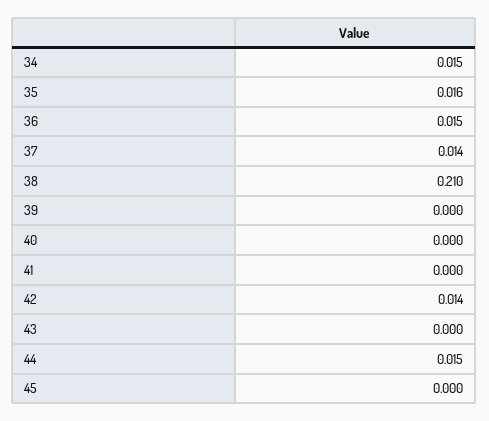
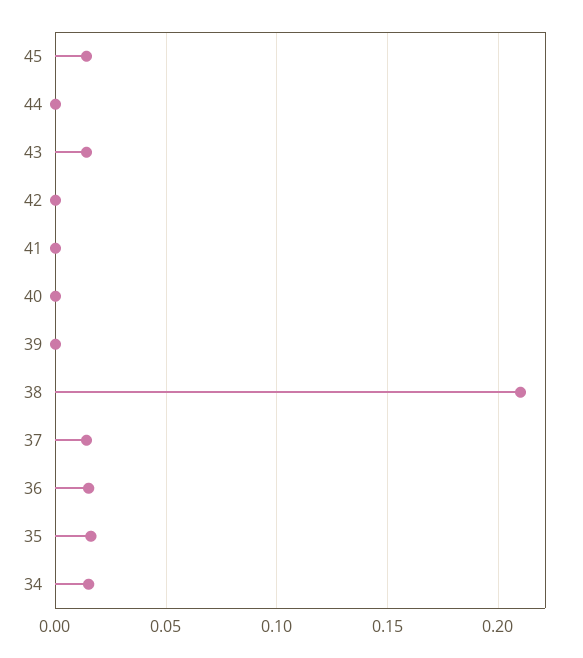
42: 0.014 -> 0
43: 0 -> 0.015
44: 0.015 -> 0
45: 0 -> 0.015

